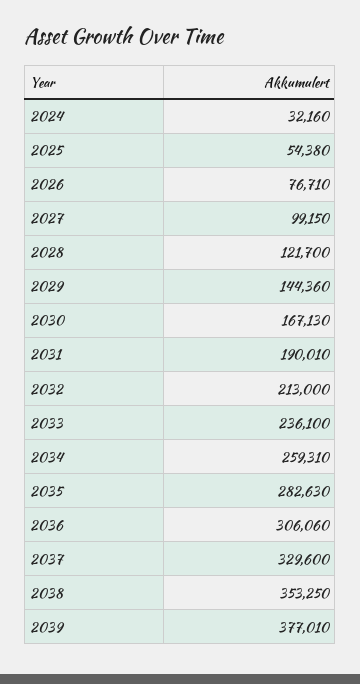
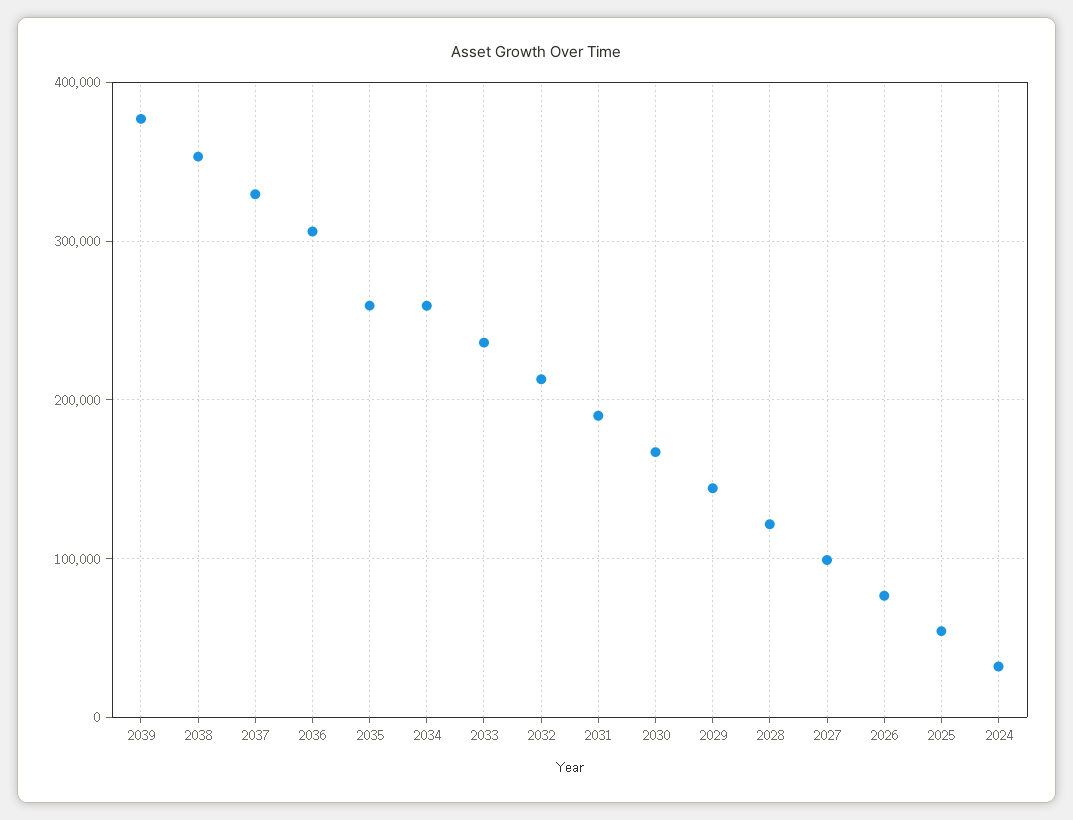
2035: 282630 -> 260000

